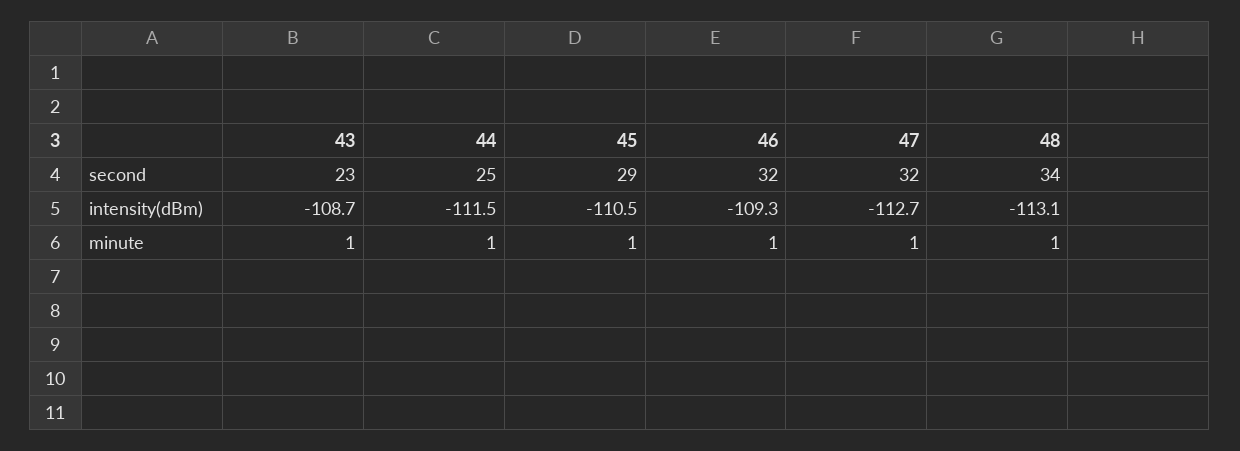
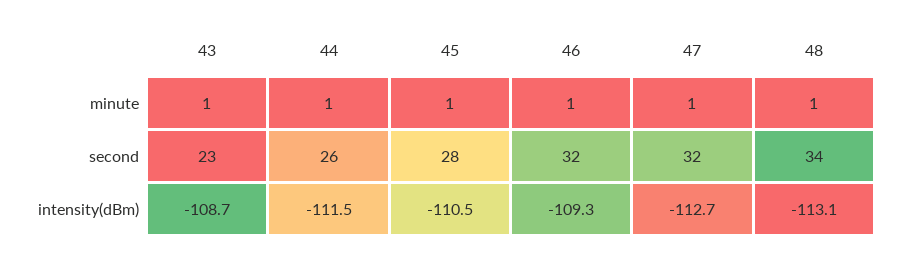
44, second: 25 -> 26
45, second: 29 -> 28

